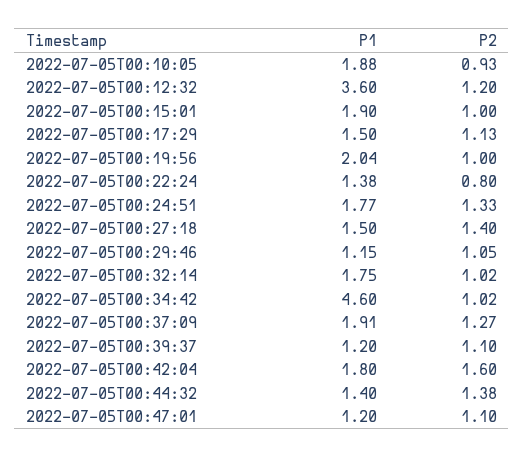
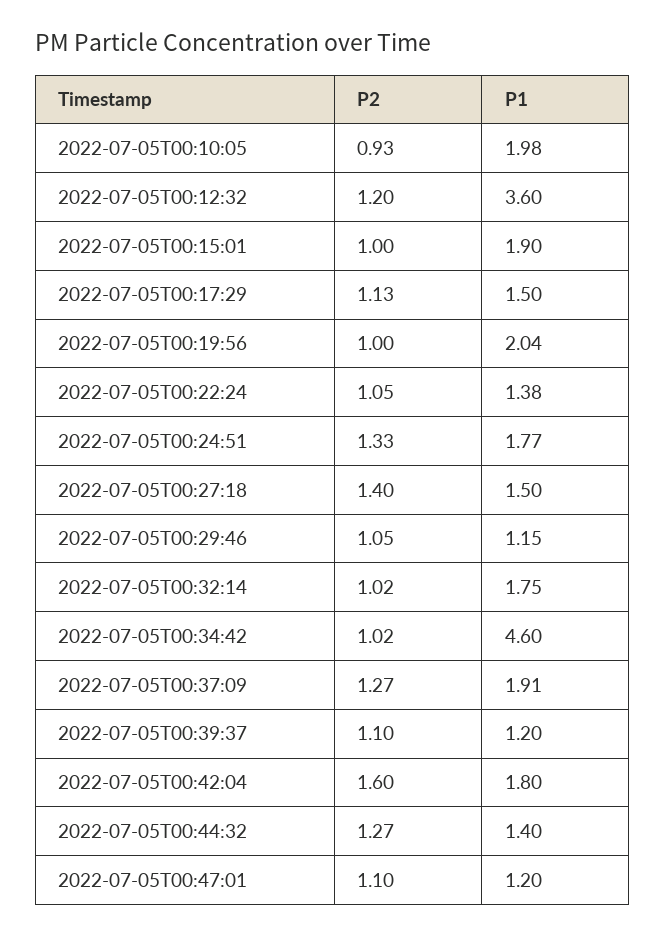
P1, 2022-07-05T00:10:05: 1.88 -> 1.98
P2, 2022-07-05T00:22:24: 0.8 -> 1.05
P2, 2022-07-05T00:44:32: 1.38 -> 1.27

